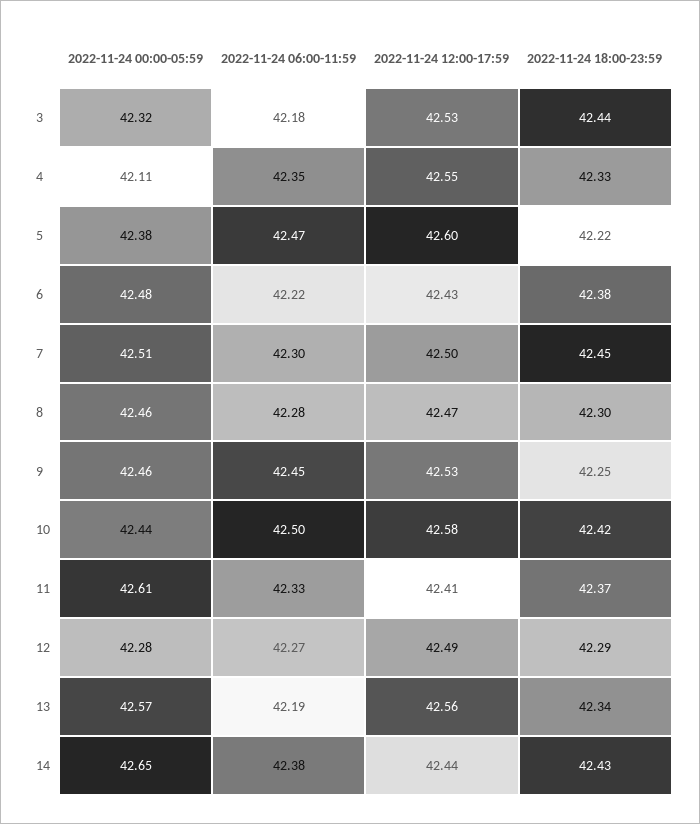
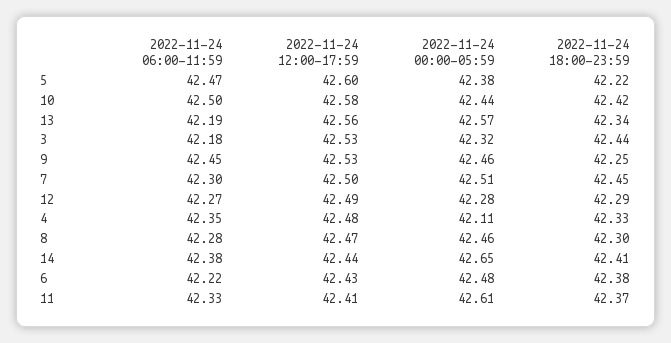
2022-11-24 12:00-17:59, 4: 42.55 -> 42.48
2022-11-24 18:00-23:59, 14: 42.43 -> 42.41

